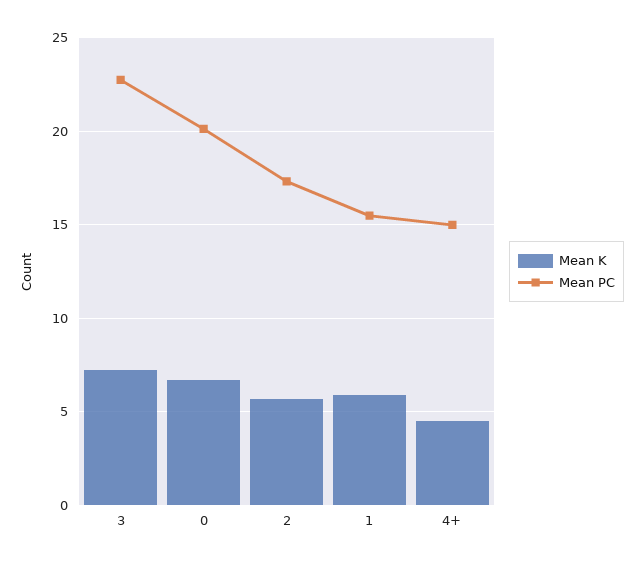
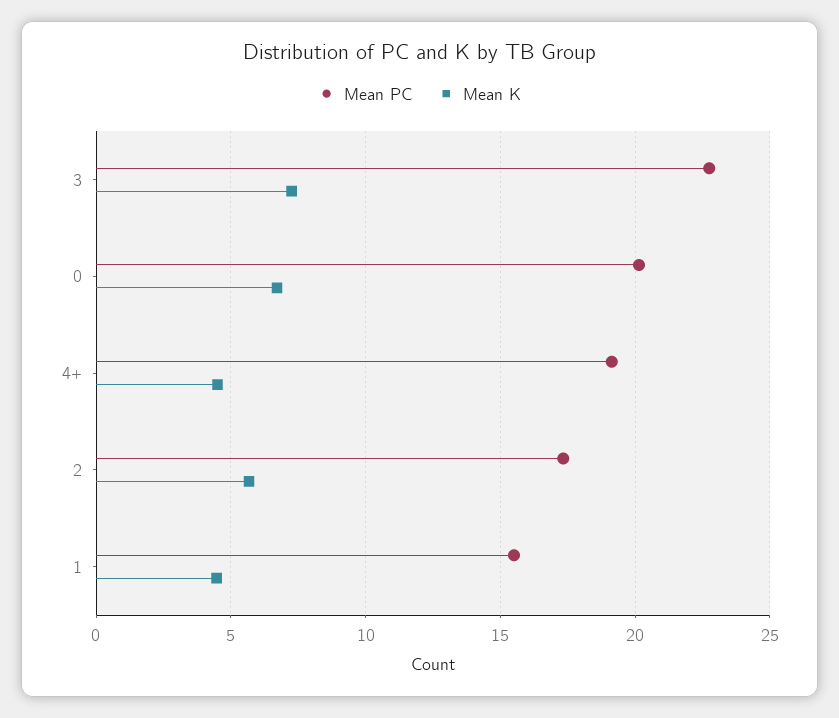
Mean K, 1: 6 -> 4.5
Mean PC, 4+: 15 -> 19

